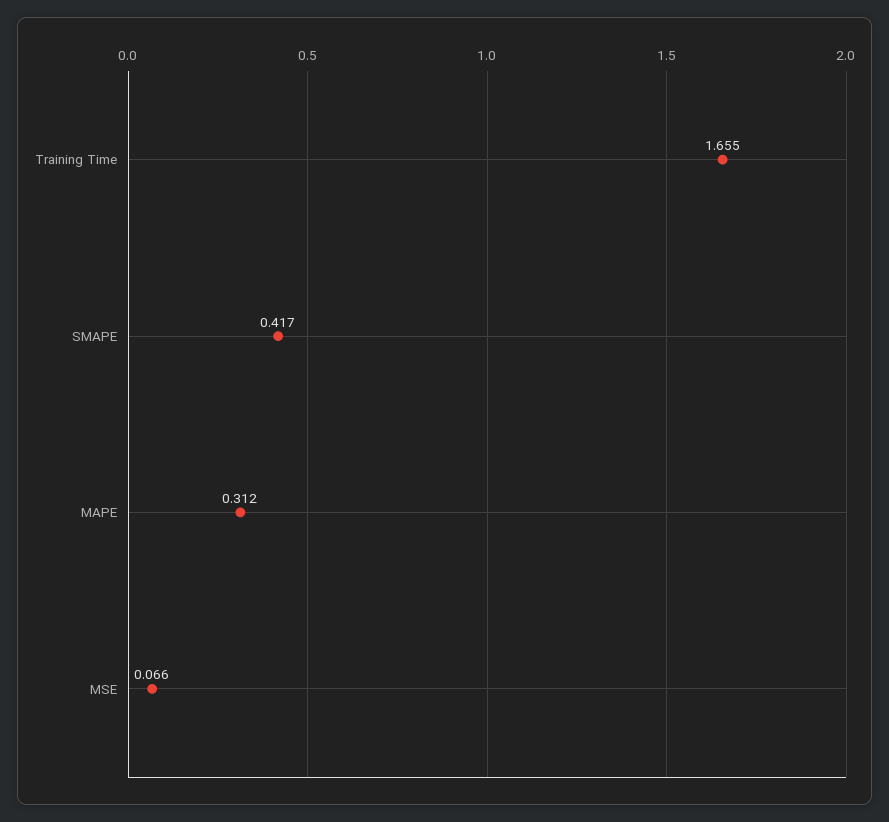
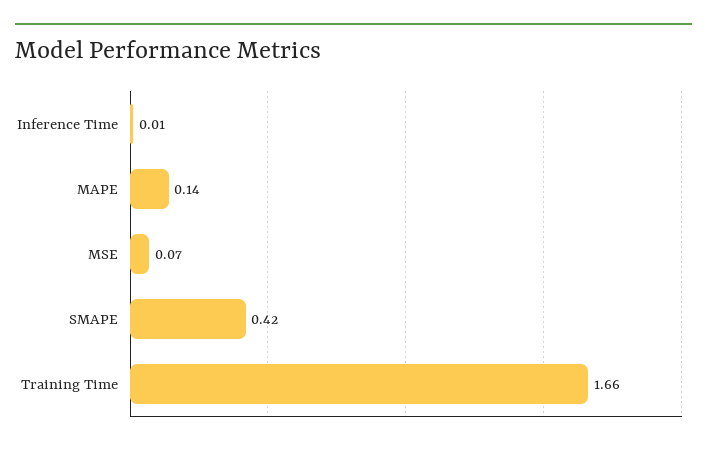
MAPE: 0.312 -> 0.14
Inference Time: none -> 0.01

